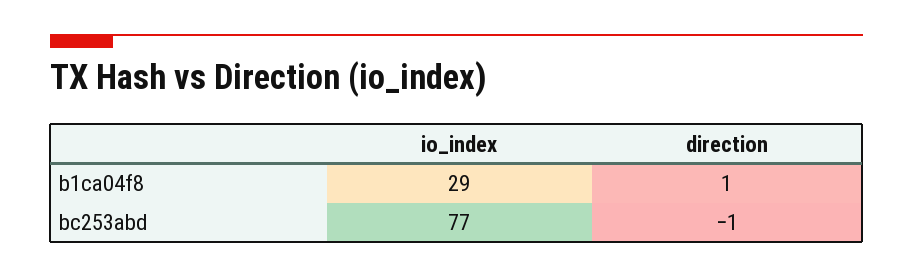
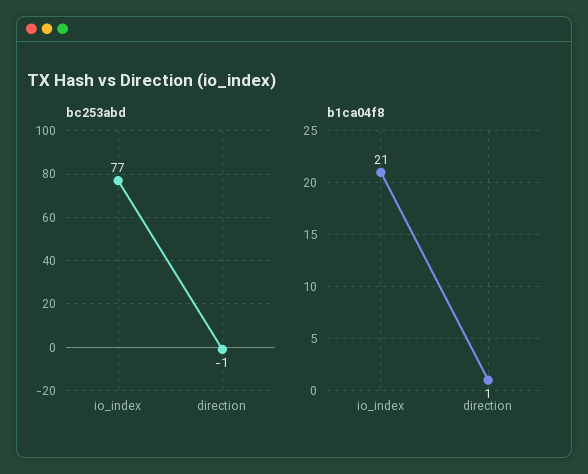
b1ca04f8, io_index: 29 -> 21

